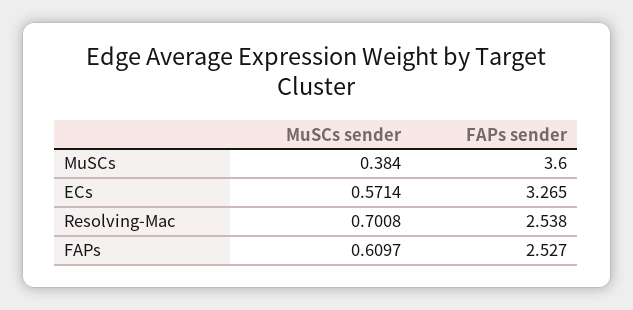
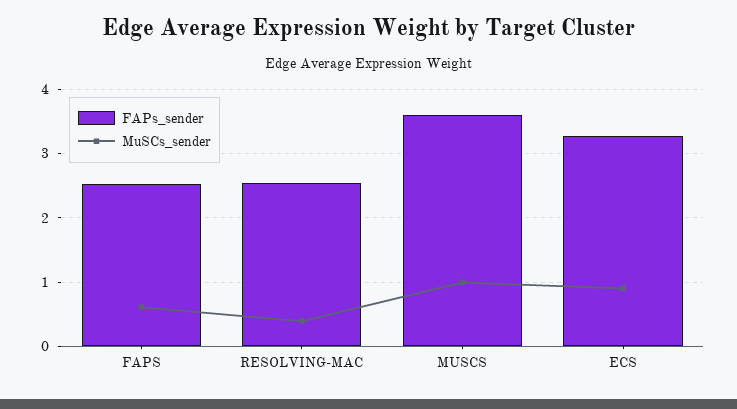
MuSCs sender, MuSCs: 0.384 -> 1
MuSCs sender, ECs: 0.5714 -> 0.9
MuSCs sender, Resolving-Mac: 0.7008 -> 0.4

